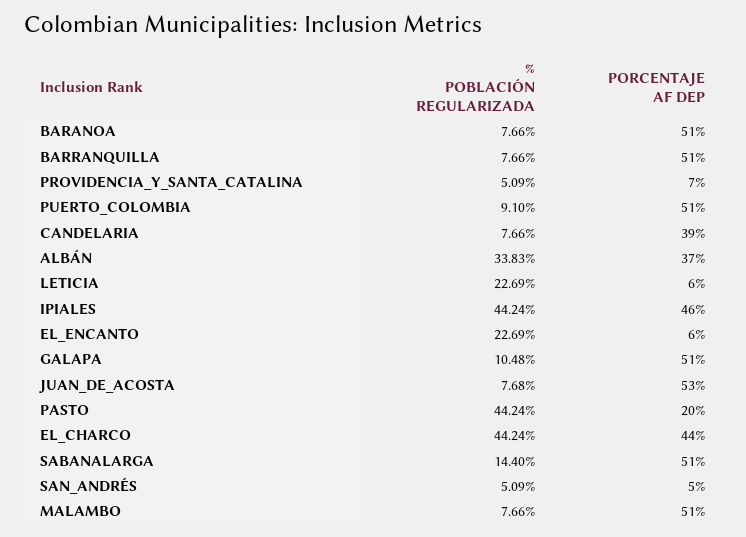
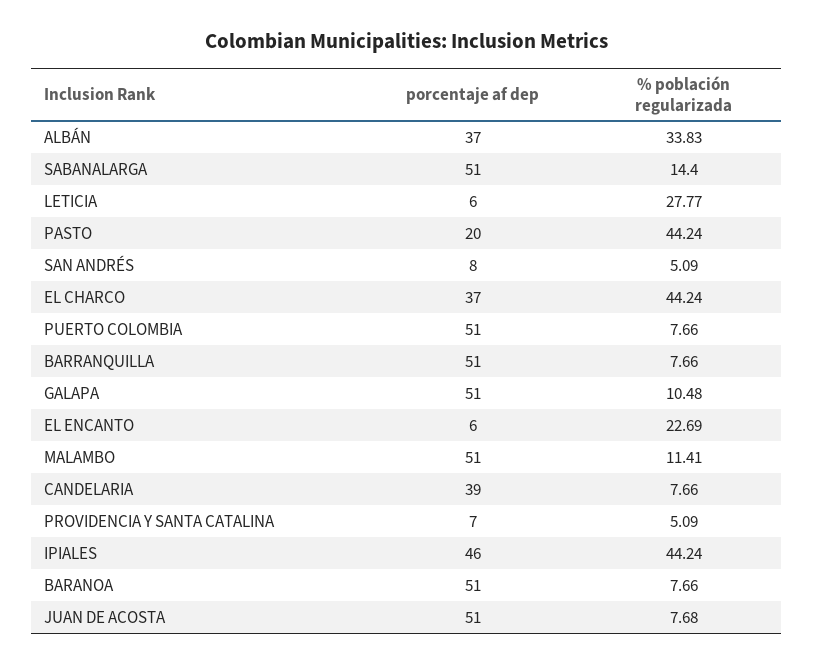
% POBLACIÓN REGULARIZADA, PUERTO_COLOMBIA: 9.1 -> 7.66
% POBLACIÓN REGULARIZADA, LETICIA: 22.69 -> 27.77
PORCENTAJE AF DEP, JUAN_DE_ACOSTA: 53 -> 51
PORCENTAJE AF DEP, EL_CHARCO: 44 -> 37
PORCENTAJE AF DEP, SAN_ANDRÉS: 5 -> 8
% POBLACIÓN REGULARIZADA, MALAMBO: 7.66 -> 11.41

